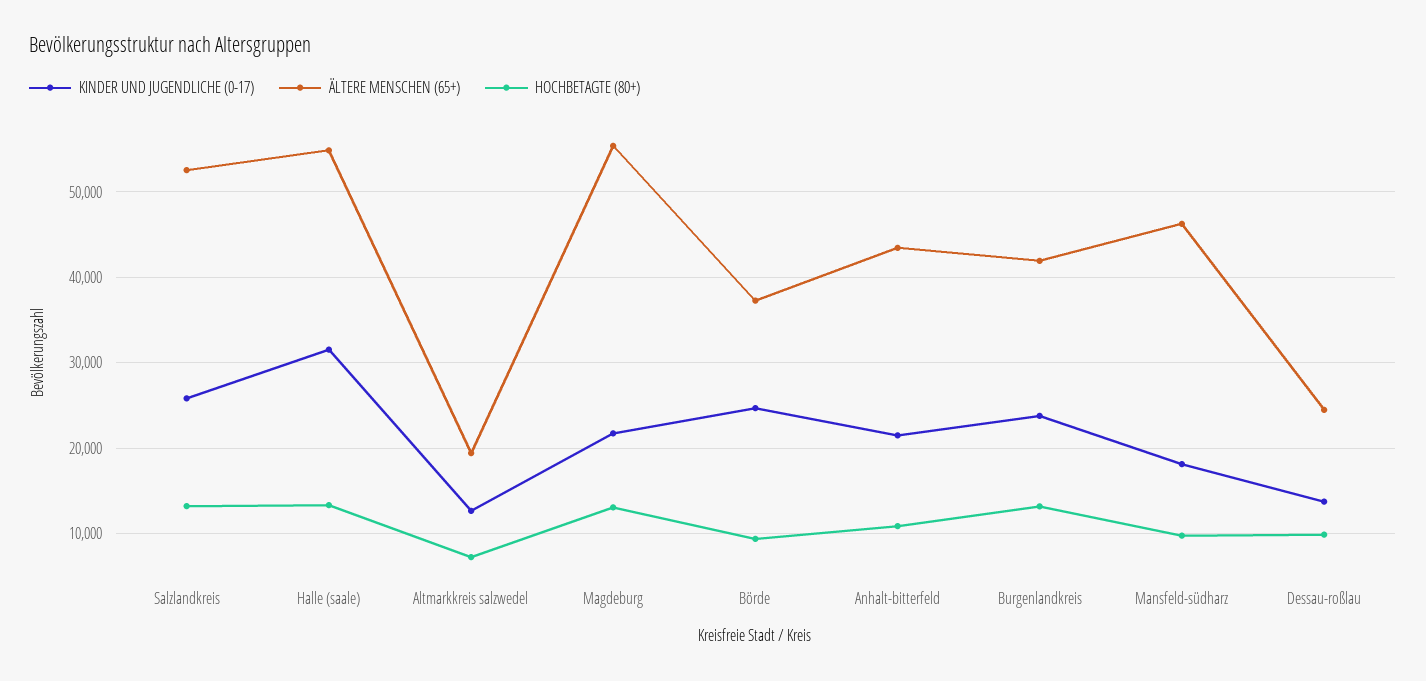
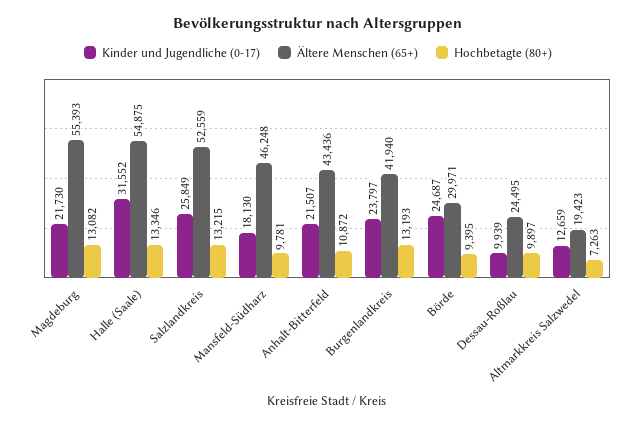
ÄLTERE MENSCHEN (65+), Börde: 37000 -> 29971
KINDER UND JUGENDLICHE (0-17), Dessau-roßlau: 14000 -> 9939

